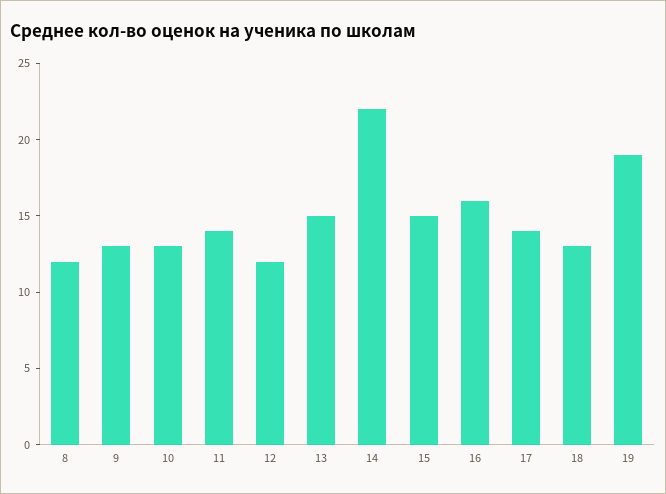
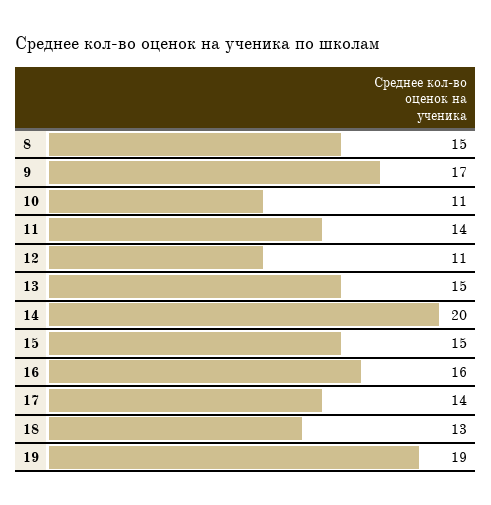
8: 12 -> 15
9: 13 -> 17
10: 13 -> 11
12: 12 -> 11
14: 22 -> 20

